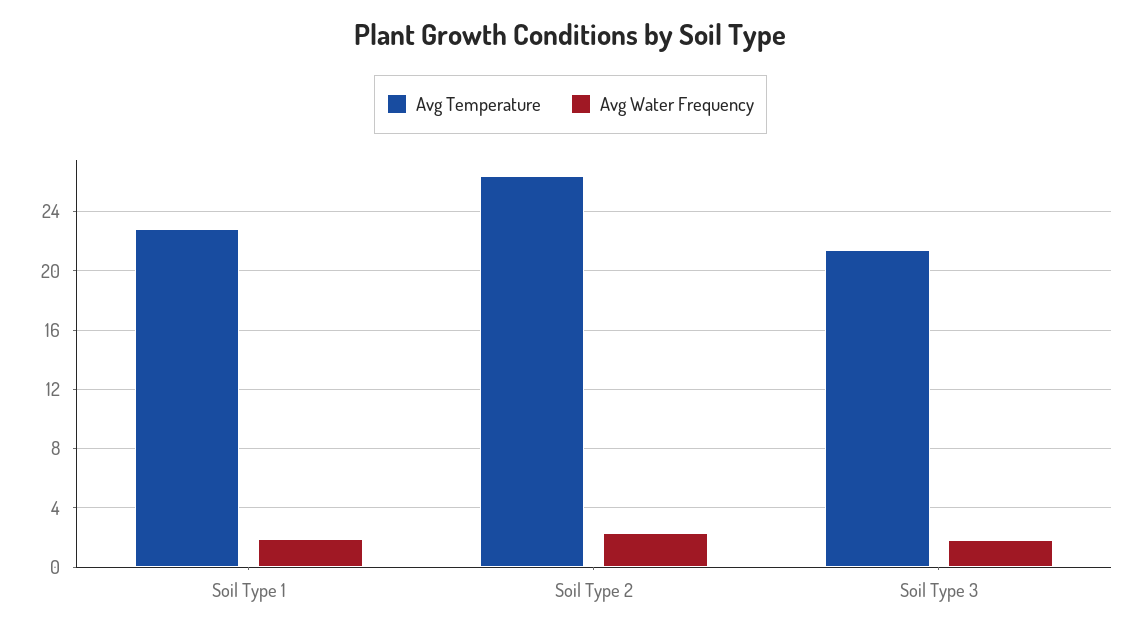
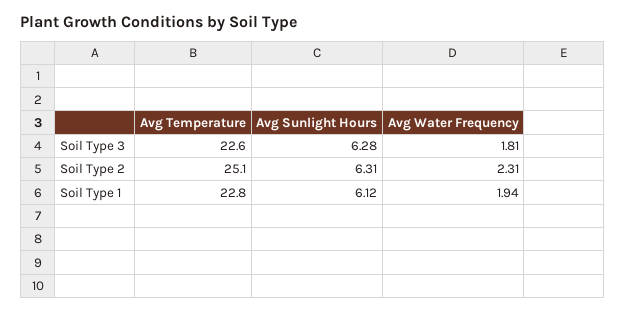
Avg Temperature, Soil Type 2: 26.5 -> 25.1
Avg Temperature, Soil Type 3: 21.5 -> 22.6
Avg Sunlight Hours, Soil Type 3: none -> 6.28
Avg Sunlight Hours, Soil Type 2: none -> 6.31
Avg Sunlight Hours, Soil Type 1: none -> 6.12

